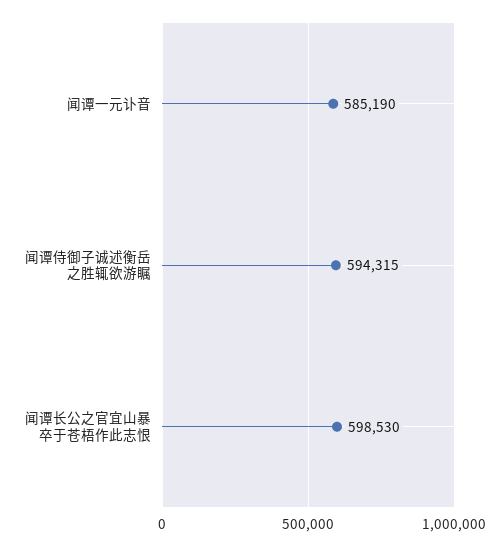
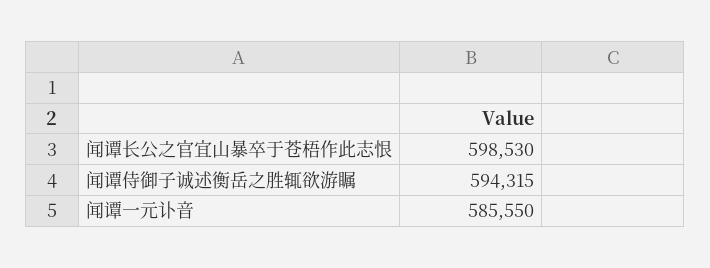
闻谭一元讣音: 585190 -> 585550

